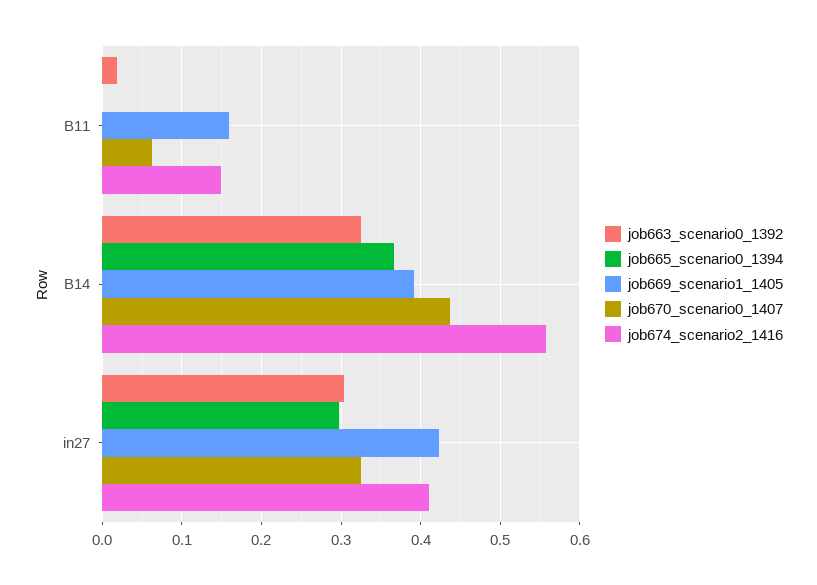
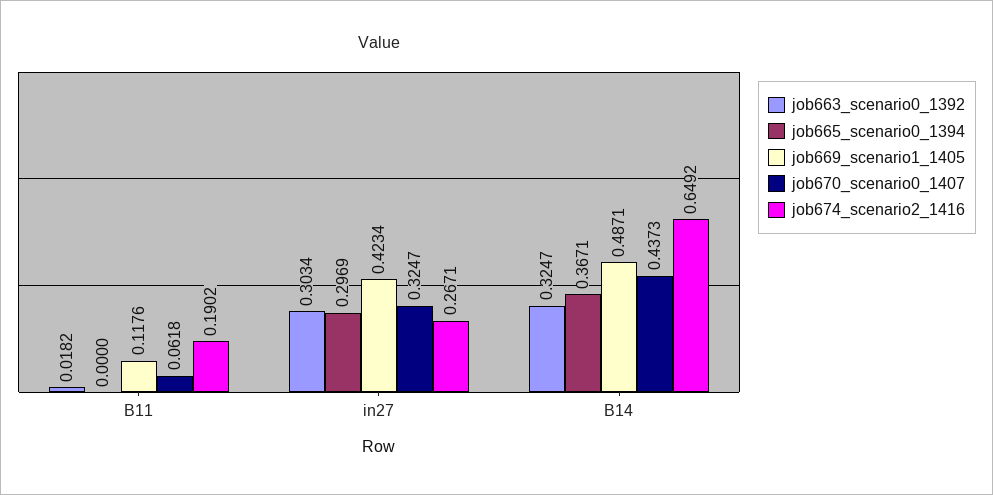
job669_scenario1_1405, B11: 0.16 -> 0.1176
job674_scenario2_1416, B11: 0.15 -> 0.1902
job669_scenario1_1405, B14: 0.39 -> 0.4871
job674_scenario2_1416, B14: 0.56 -> 0.6492
job674_scenario2_1416, in27: 0.41 -> 0.2671

